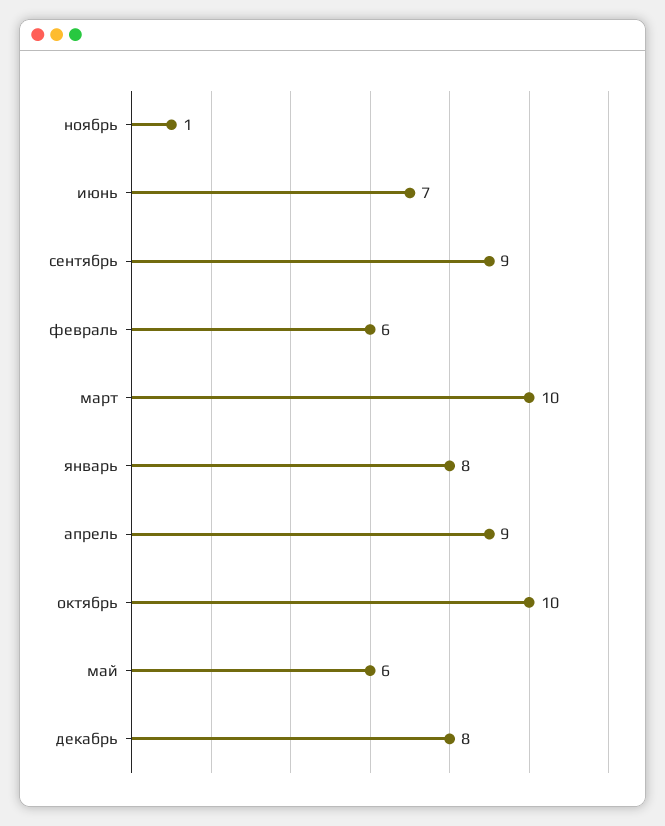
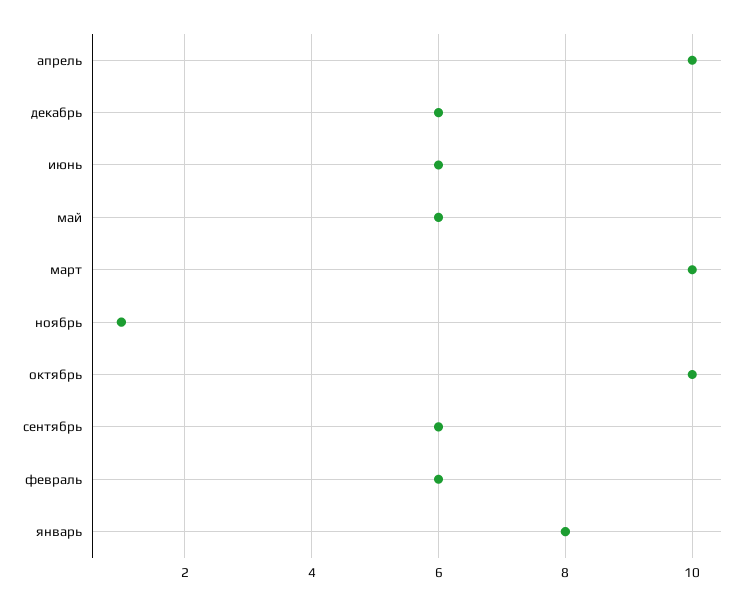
июнь: 7 -> 6
сентябрь: 9 -> 6
апрель: 9 -> 10
декабрь: 8 -> 6

